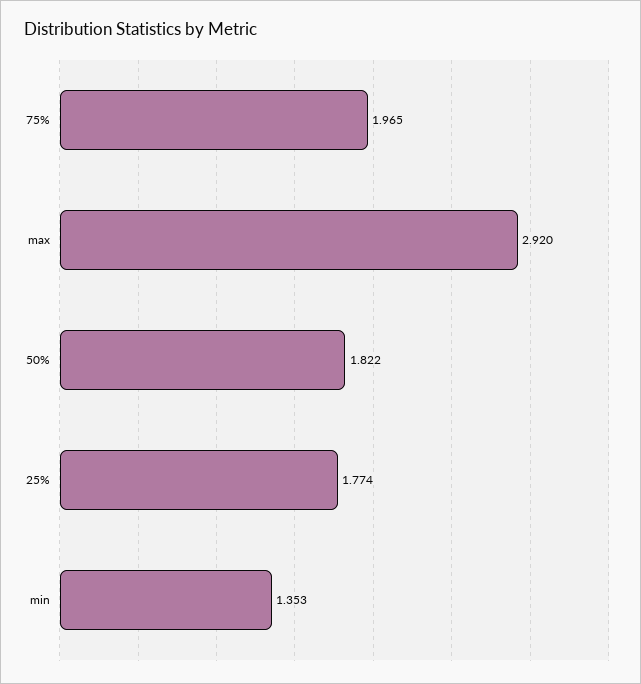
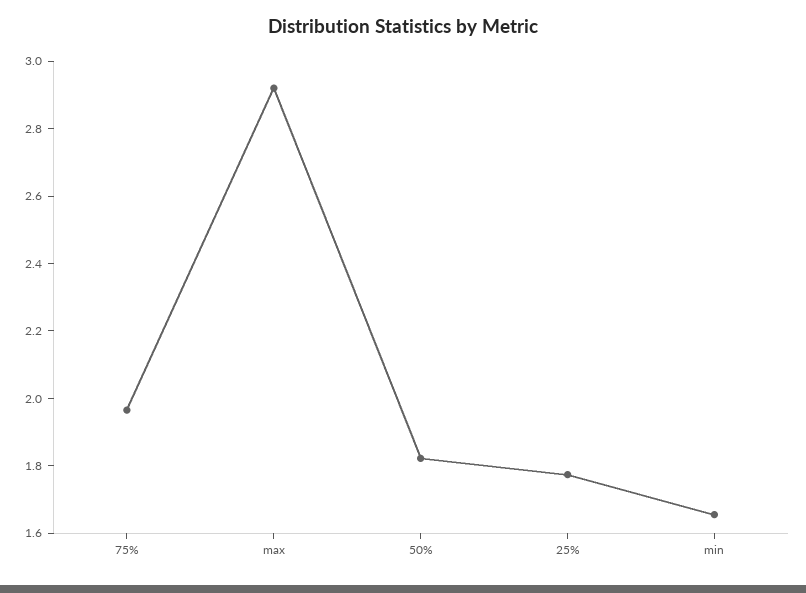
min: 1.353 -> 1.65

